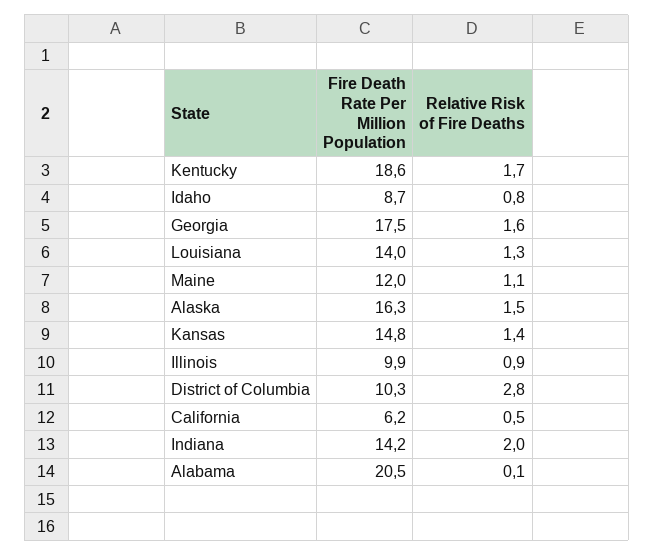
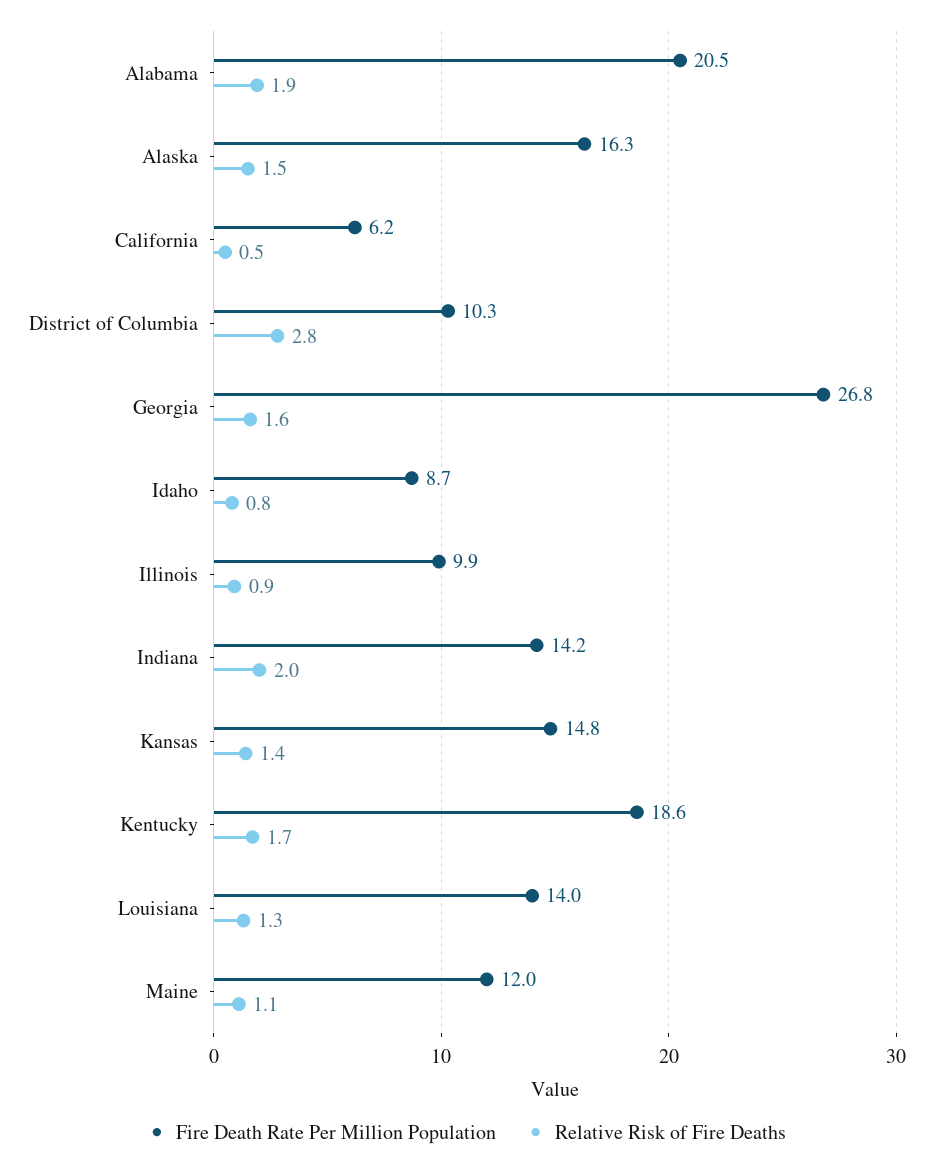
Fire Death Rate Per Million Population, Georgia: 17.5 -> 26.8
Relative Risk of Fire Deaths, Alabama: 0.1 -> 1.9

